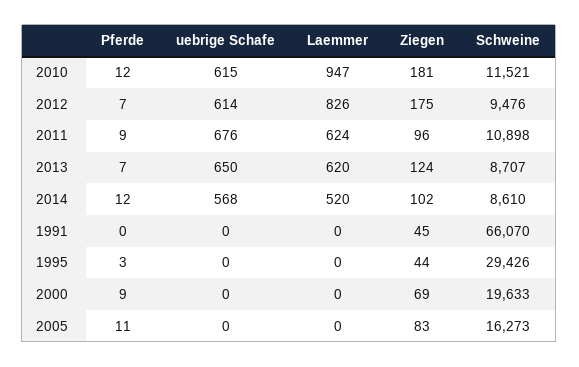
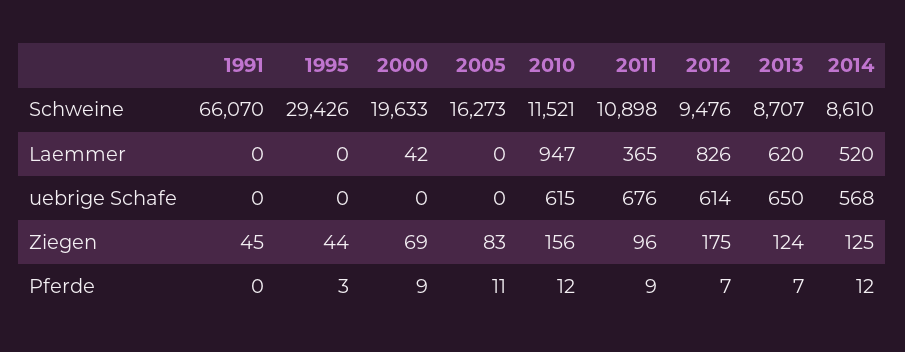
Ziegen, 2010: 181 -> 156
Laemmer, 2011: 624 -> 365
Ziegen, 2014: 102 -> 125
Laemmer, 2000: 0 -> 42

